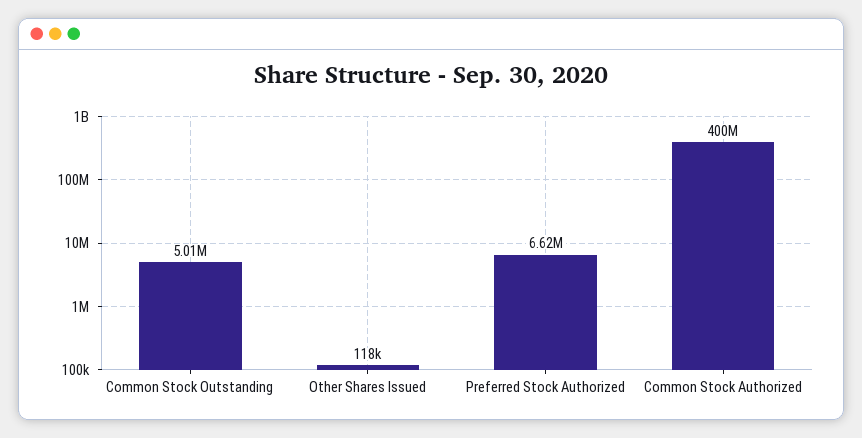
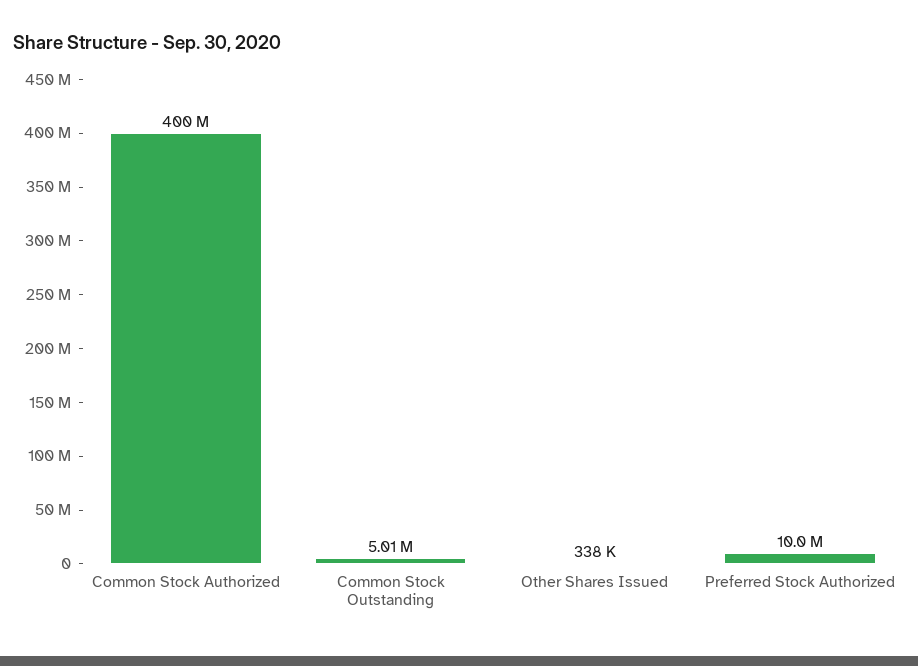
Other Shares Issued: 118000 -> 338000
Preferred Stock Authorized: 6620000 -> 10000000

